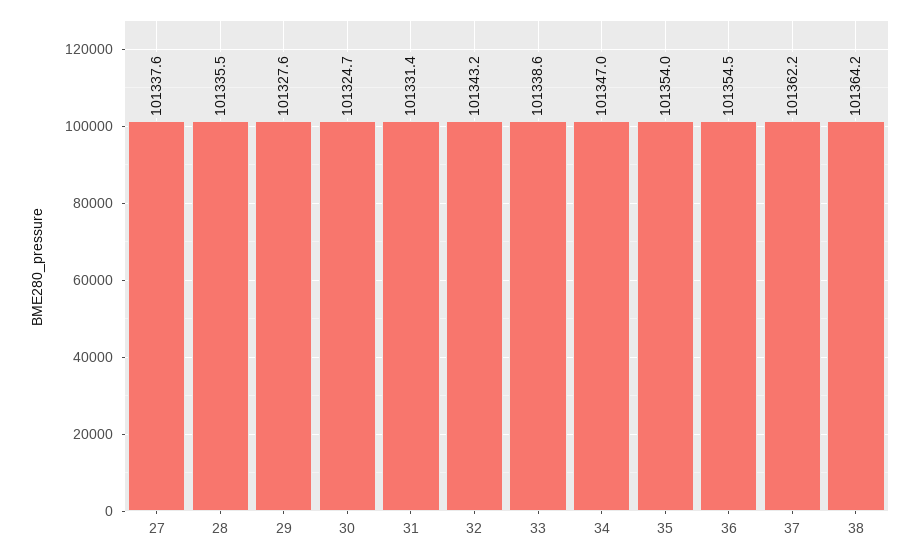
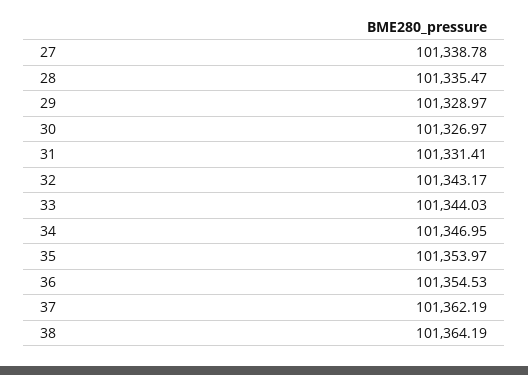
27: 101337.6 -> 101338.78
29: 101327.6 -> 101328.97
30: 101324.7 -> 101326.97
33: 101338.6 -> 101344.03

